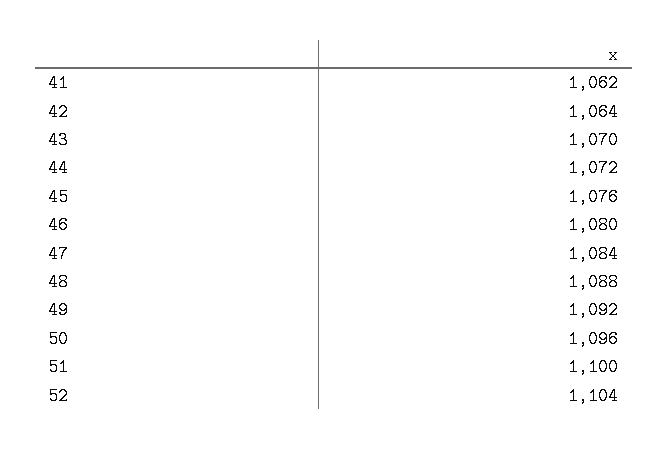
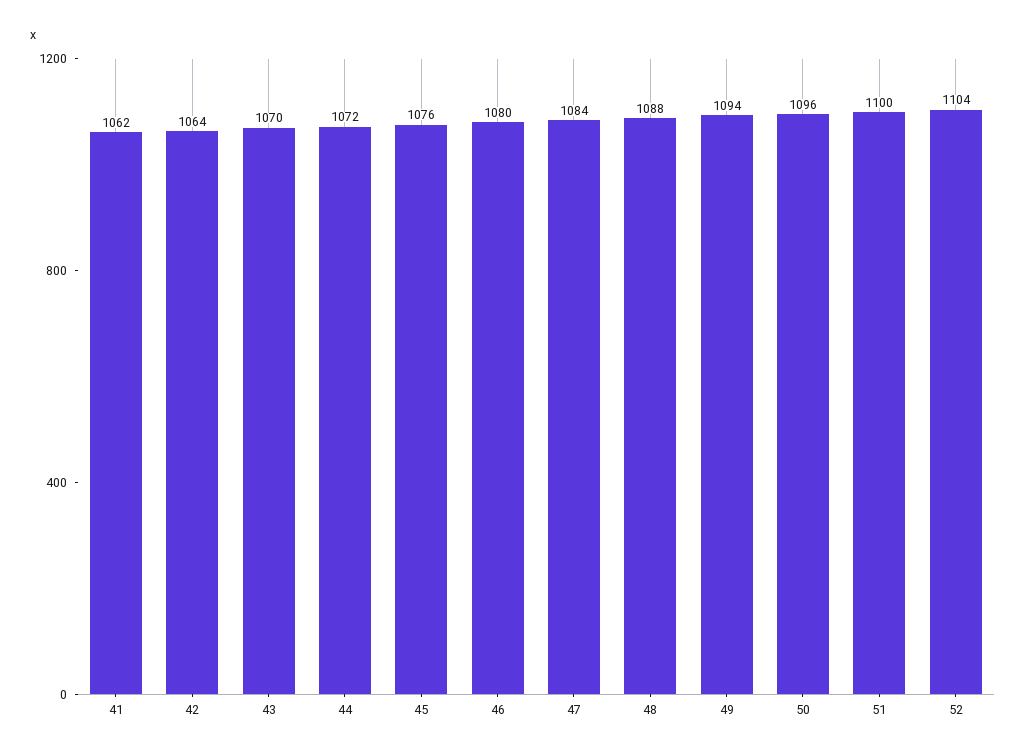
49: 1092 -> 1094

